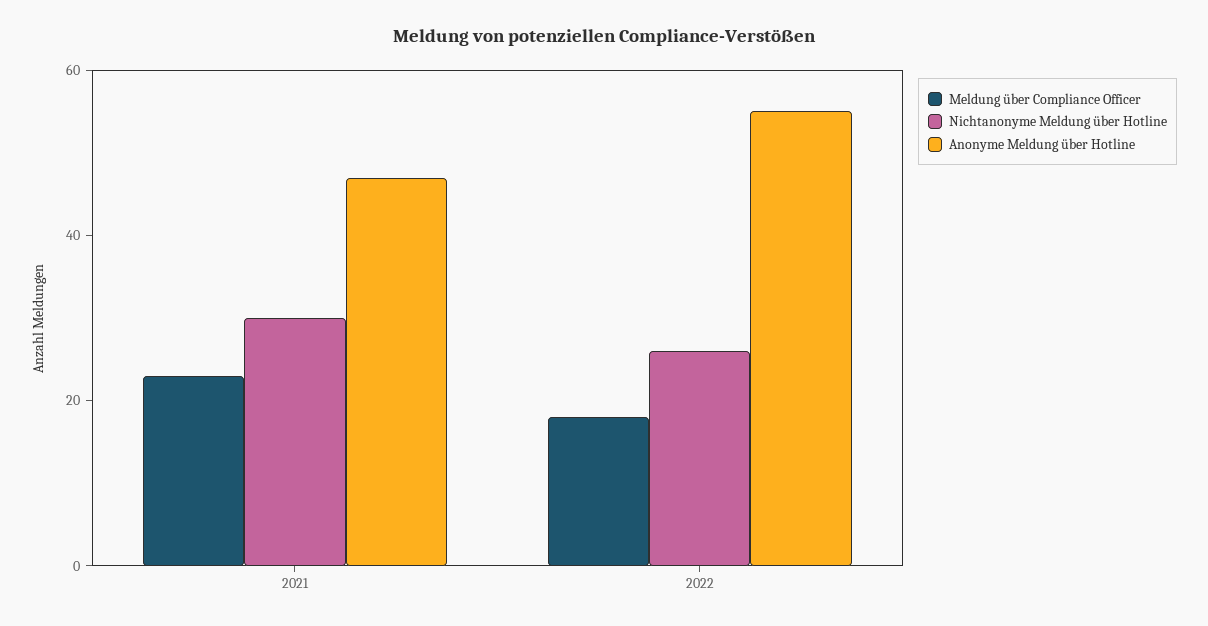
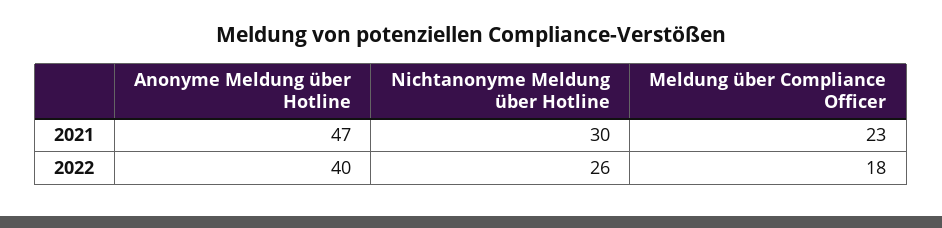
Anonyme Meldung über Hotline, 2022: 55 -> 40

